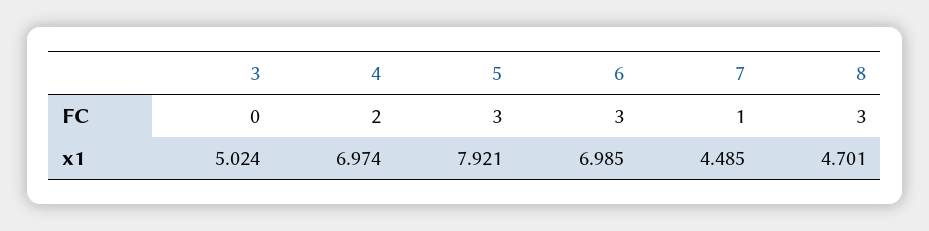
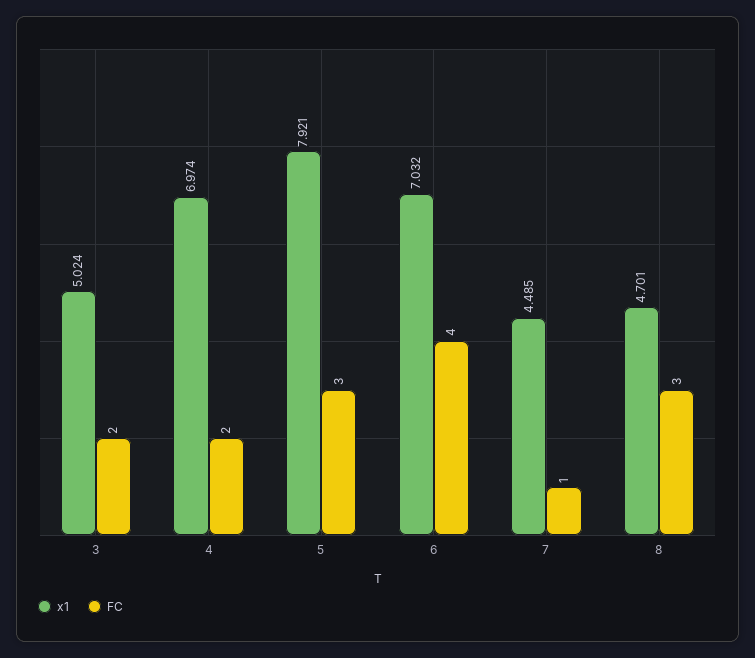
FC, 3: 0 -> 2
FC, 6: 3 -> 4
x1, 6: 6.985 -> 7.032

